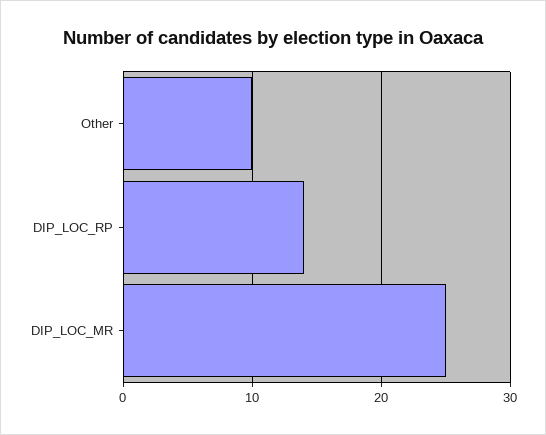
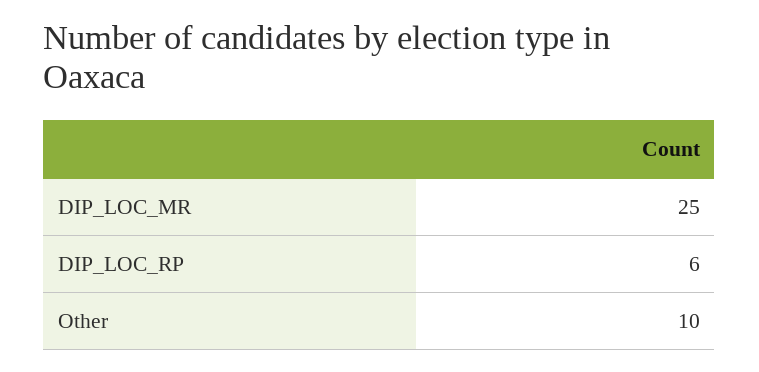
DIP_LOC_RP: 14 -> 6

